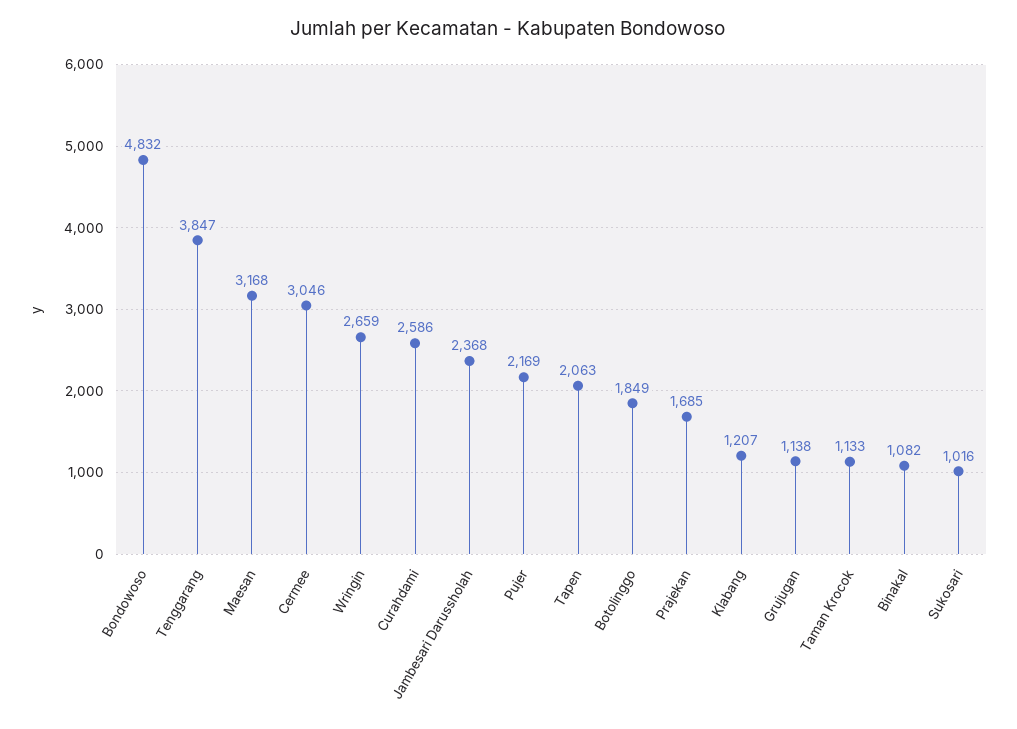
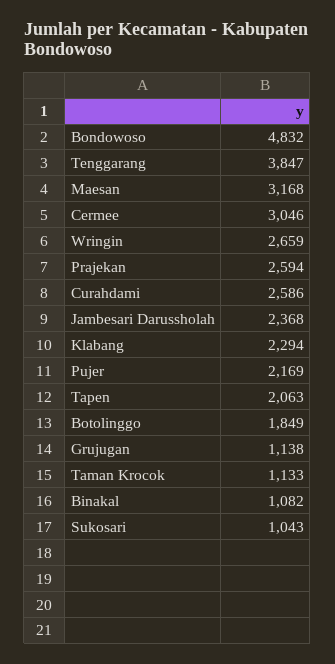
Prajekan: 1685 -> 2594
Klabang: 1207 -> 2294
Sukosari: 1016 -> 1043

